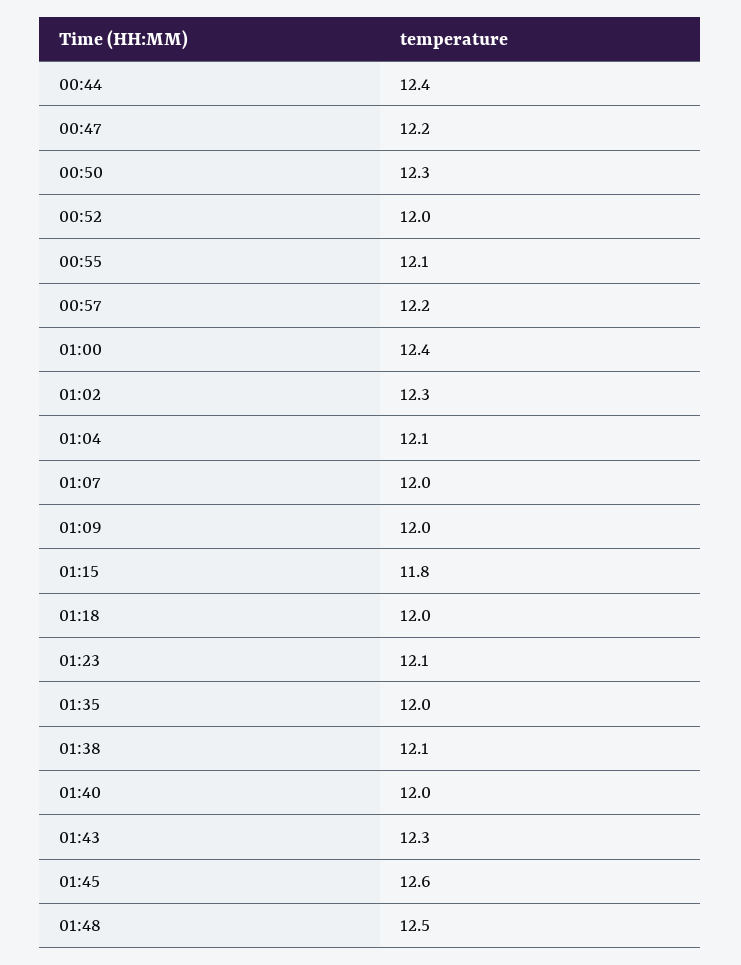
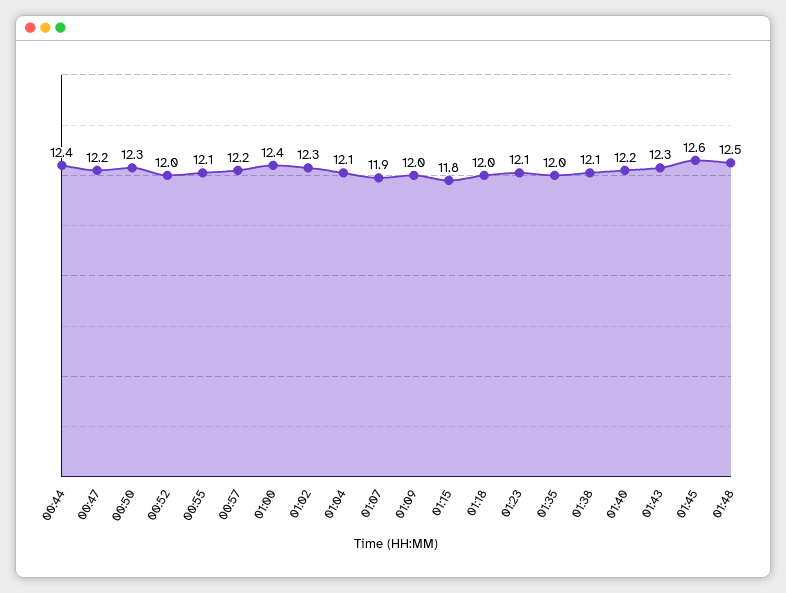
01:07: 12 -> 11.9
01:40: 12 -> 12.2

